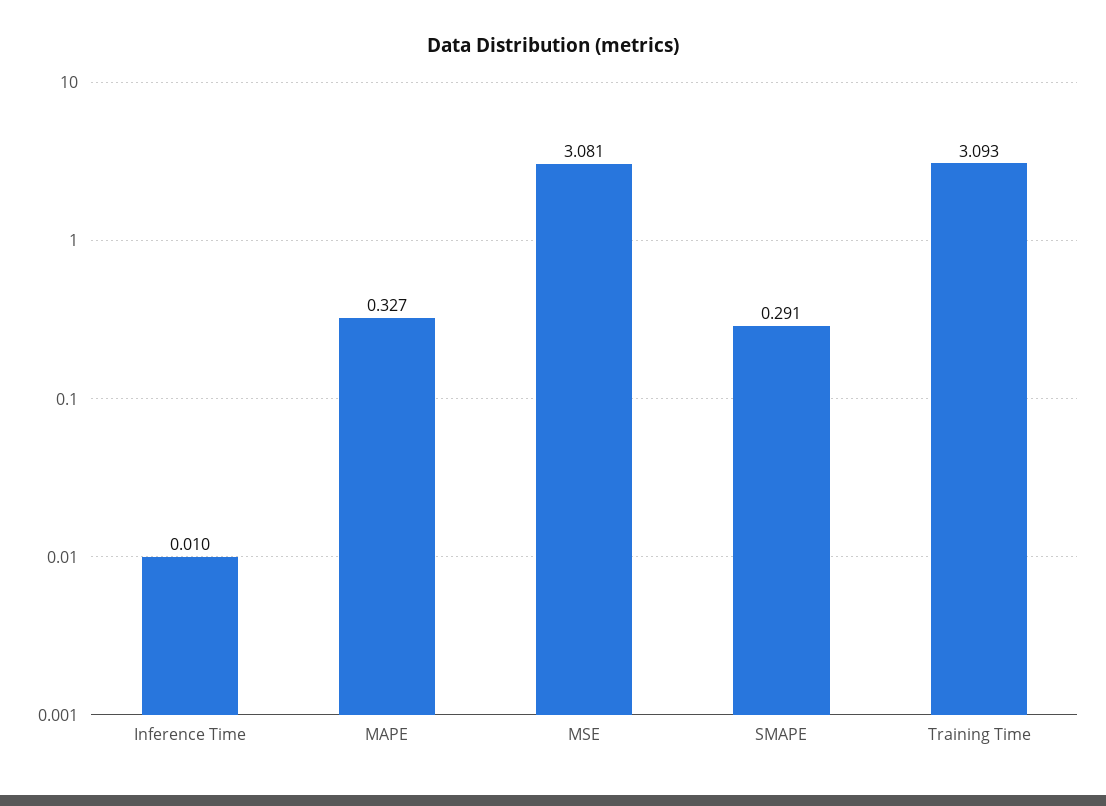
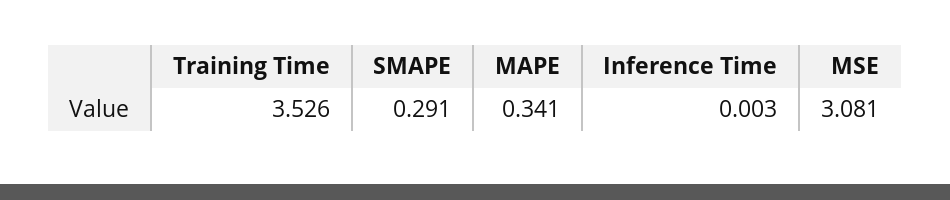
Inference Time: 0.01 -> 0.003
MAPE: 0.327 -> 0.341
Training Time: 3.093 -> 3.526

